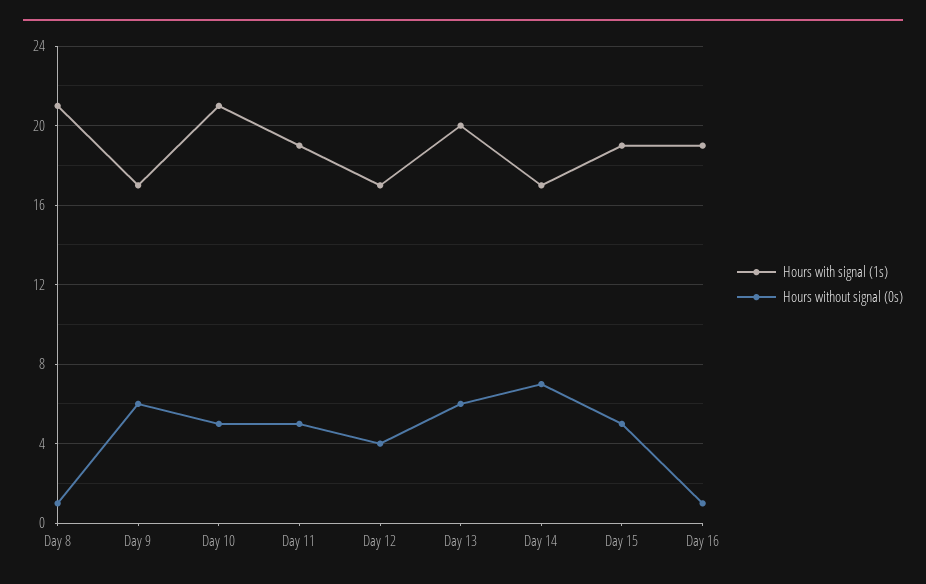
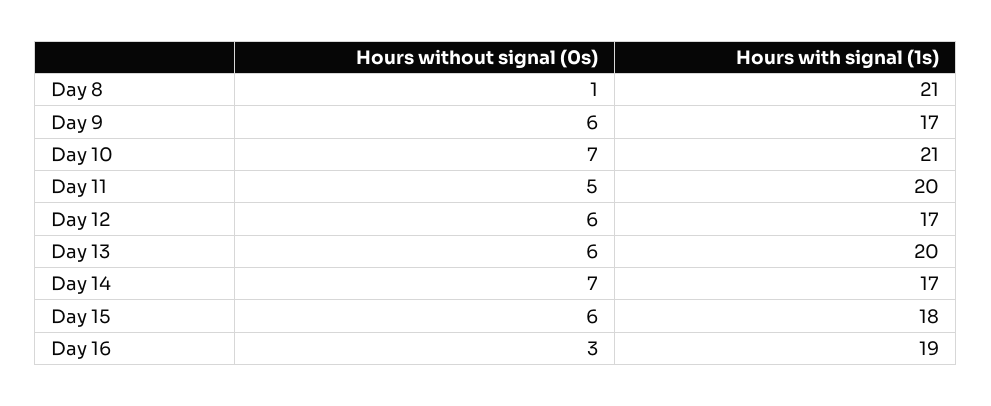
Hours without signal (0s), Day 10: 5 -> 7
Hours with signal (1s), Day 11: 19 -> 20
Hours without signal (0s), Day 12: 4 -> 6
Hours with signal (1s), Day 15: 19 -> 18
Hours without signal (0s), Day 15: 5 -> 6
Hours without signal (0s), Day 16: 1 -> 3

